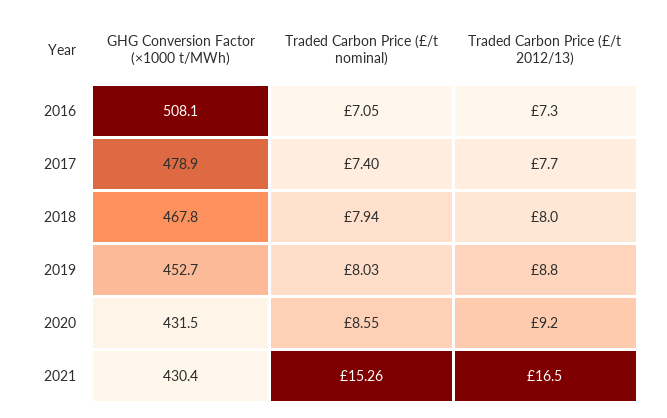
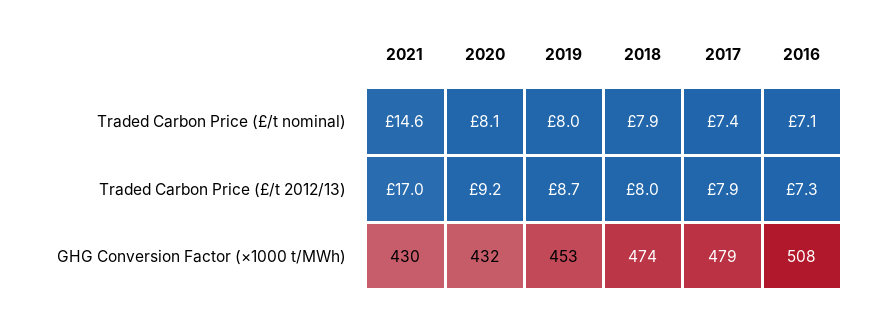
Traded Carbon Price (£/t 2012/13), 2017: 7.7 -> 7.9
GHG Conversion Factor (×1000 t/MWh), 2018: 467.8 -> 474
Traded Carbon Price (£/t 2012/13), 2019: 8.8 -> 8.7
Traded Carbon Price (£/t nominal), 2020: 8.55 -> 8.1
Traded Carbon Price (£/t nominal), 2021: 15.26 -> 14.6
Traded Carbon Price (£/t 2012/13), 2021: 16.5 -> 17

